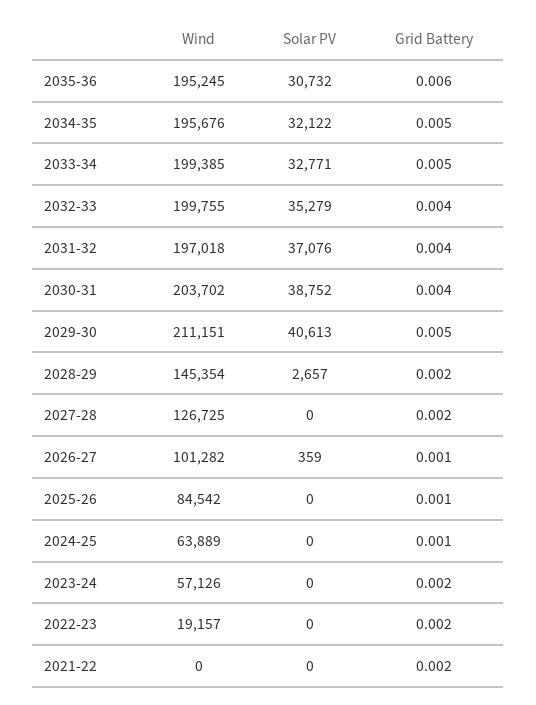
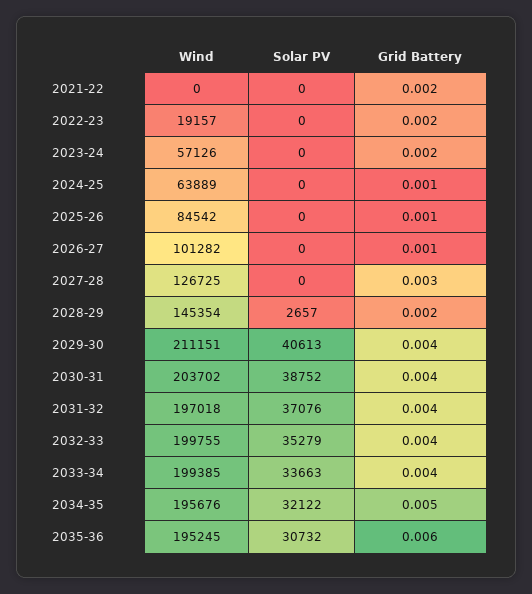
Solar PV, 2033-34: 32771 -> 33663
Grid Battery, 2033-34: 0.005 -> 0.004
Grid Battery, 2029-30: 0.005 -> 0.004
Grid Battery, 2027-28: 0.002 -> 0.003
Solar PV, 2026-27: 359 -> 0

